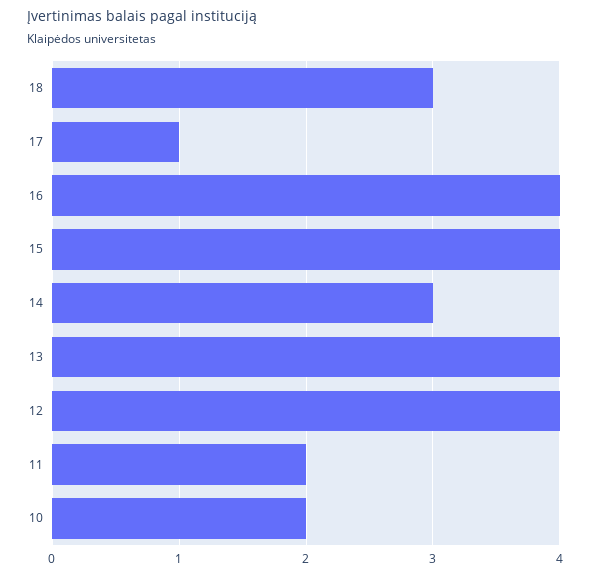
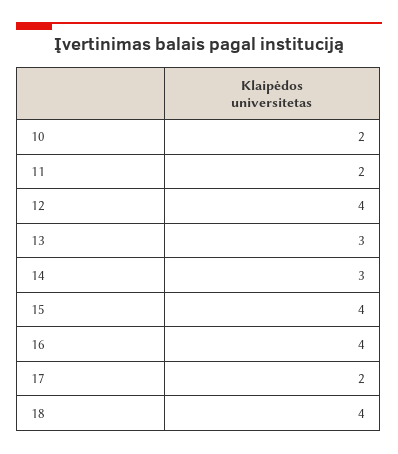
18: 3 -> 4
17: 1 -> 2
13: 4 -> 3

